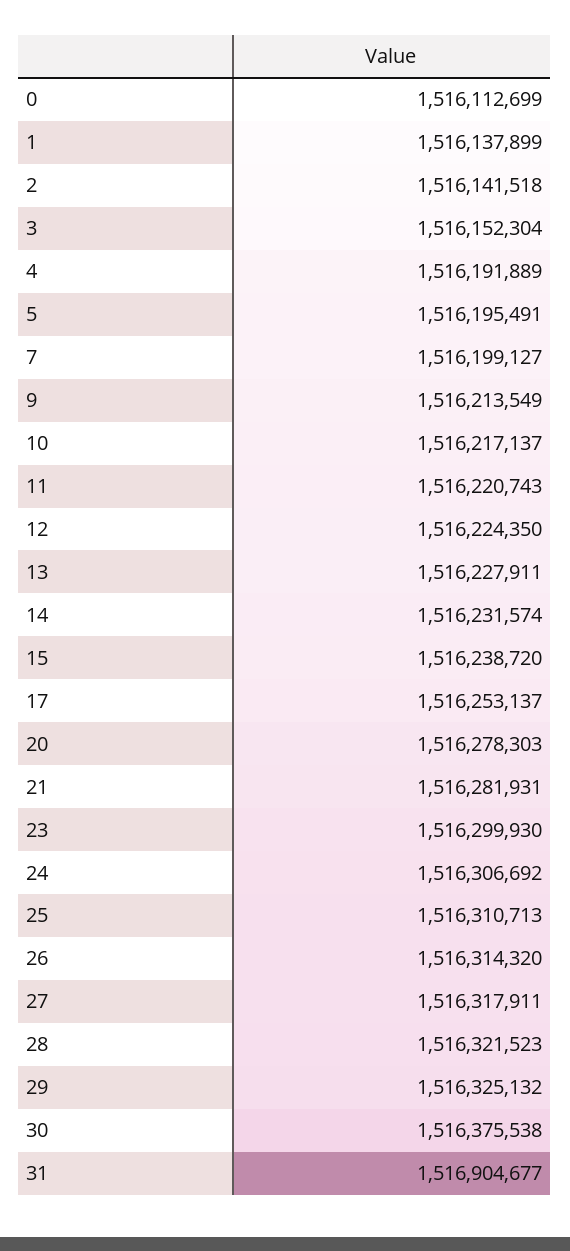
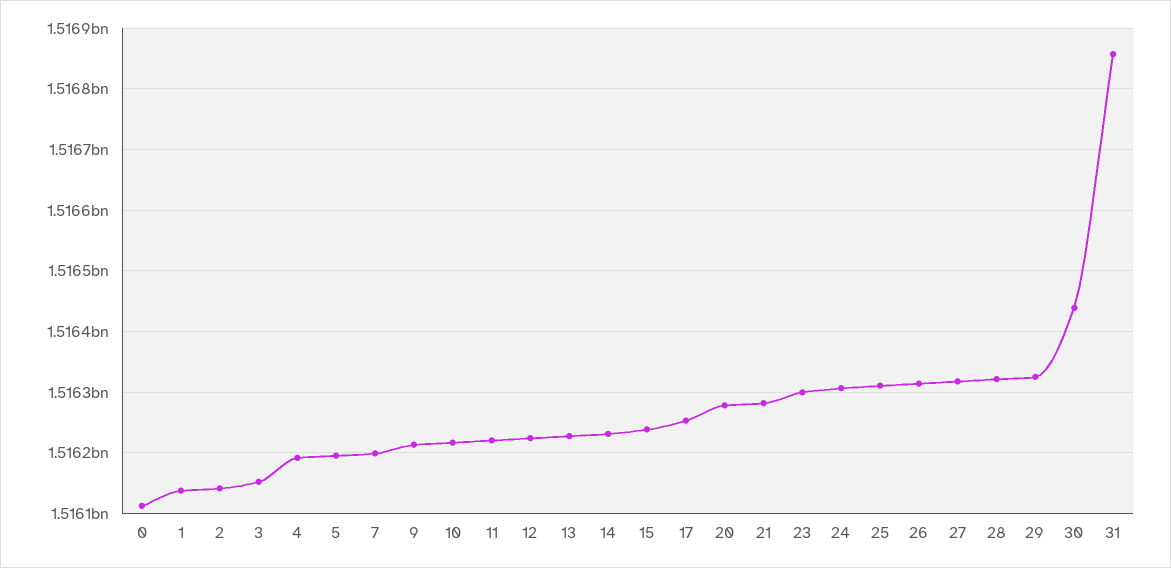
30: 1516375538 -> 1516440000
31: 1516904677 -> 1516860000

